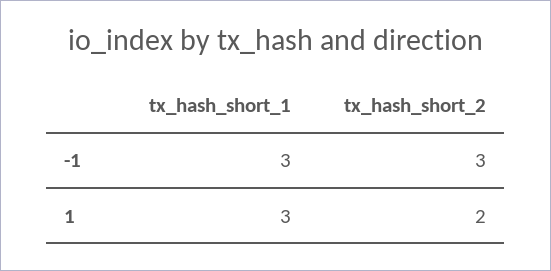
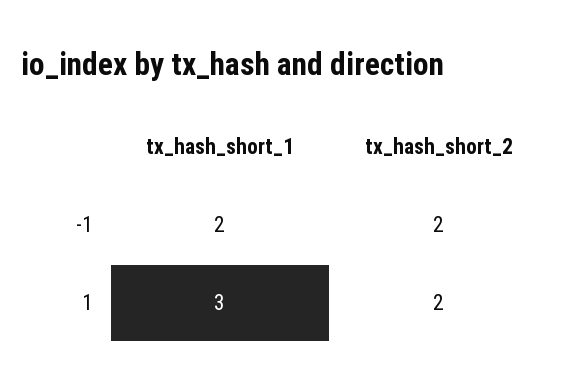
tx_hash_short_1, -1: 3 -> 2
tx_hash_short_2, -1: 3 -> 2

